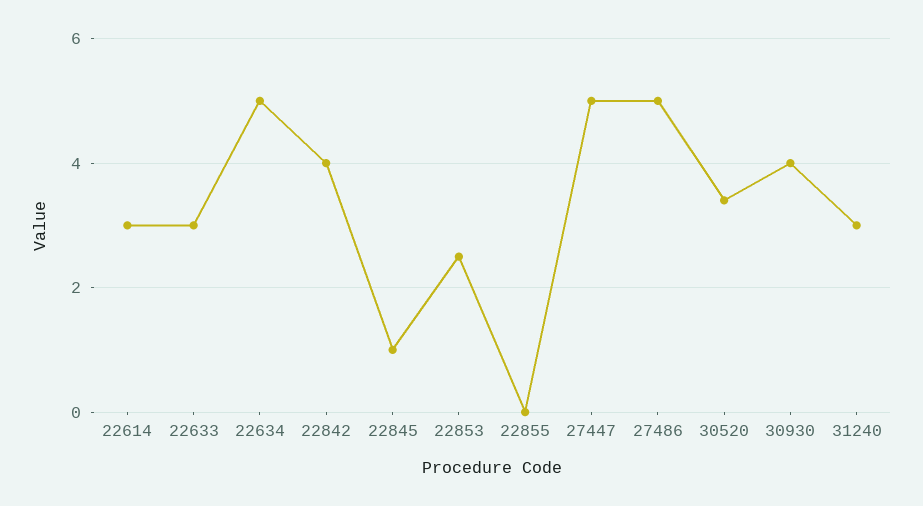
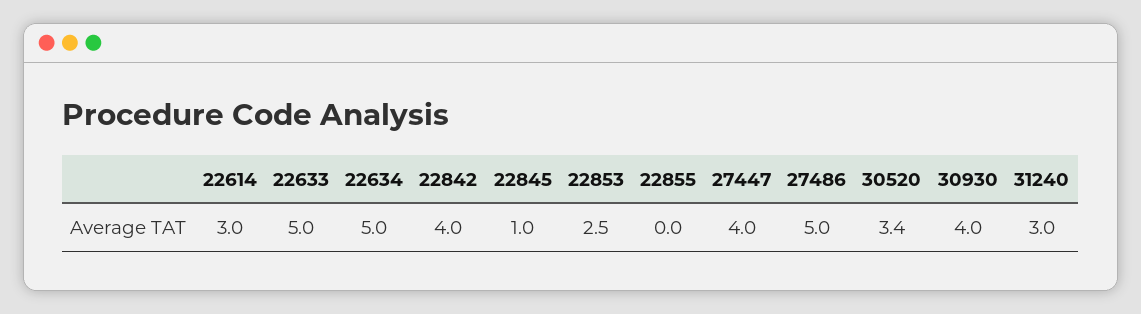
22633: 3 -> 5
27447: 5 -> 4

